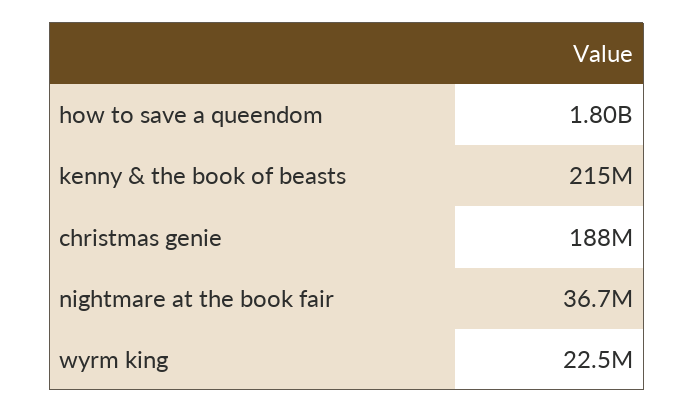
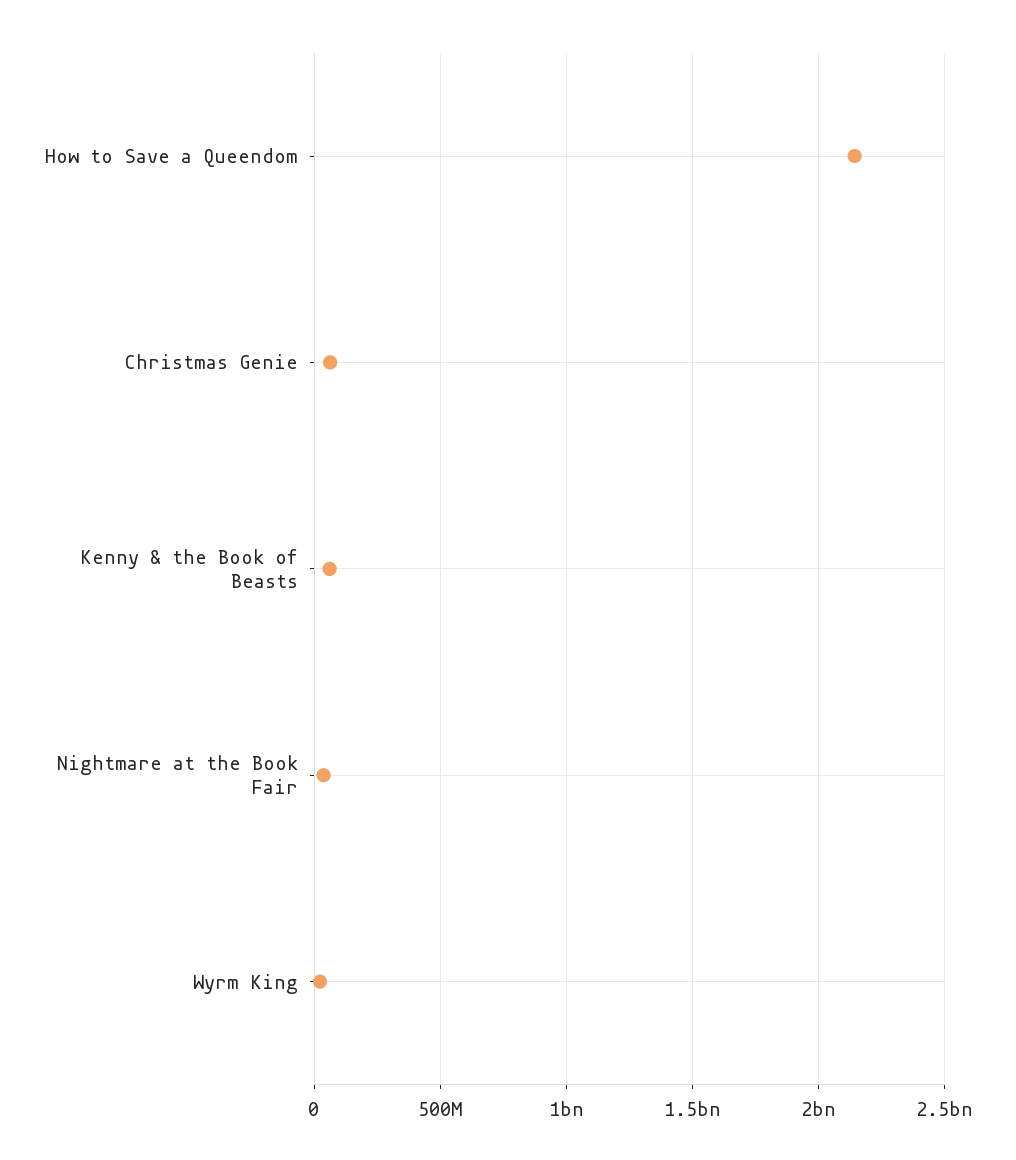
how to save a queendom: 1800000000 -> 2150000000
kenny & the book of beasts: 215000000 -> 50000000
christmas genie: 188000000 -> 50000000

